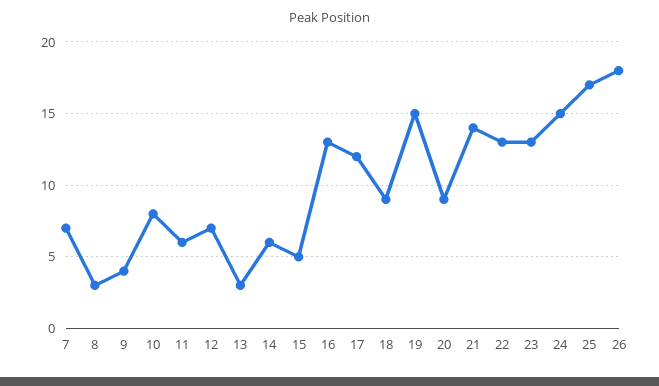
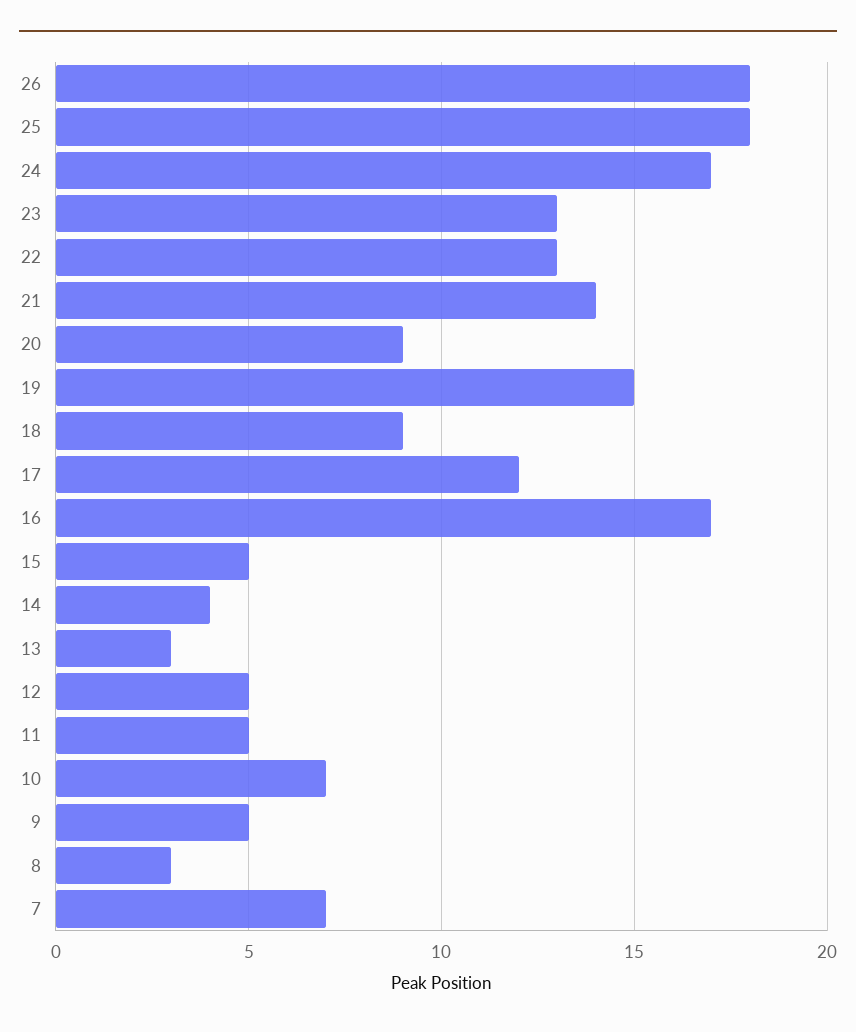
9: 4 -> 5
10: 8 -> 7
11: 6 -> 5
12: 7 -> 5
14: 6 -> 4
16: 13 -> 17
24: 15 -> 17
25: 17 -> 18

